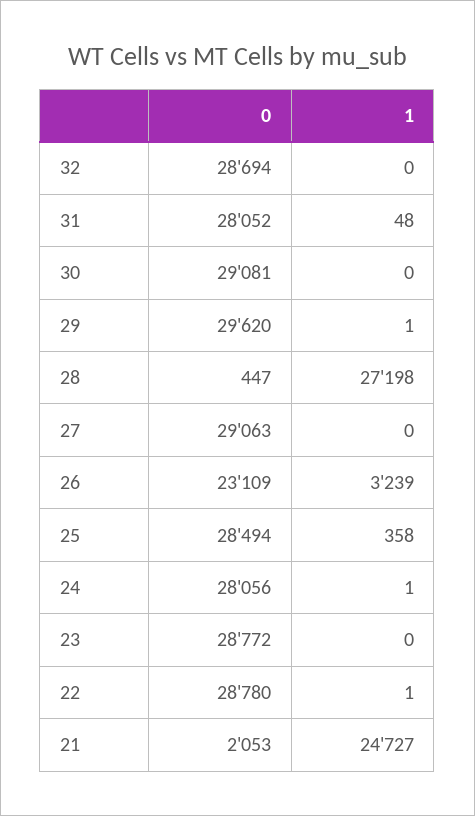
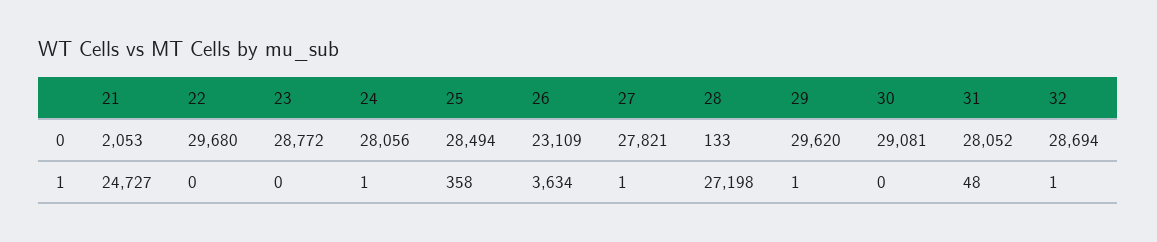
1, 32: 0 -> 1
0, 28: 447 -> 133
0, 27: 29063 -> 27821
1, 27: 0 -> 1
1, 26: 3239 -> 3634
0, 22: 28780 -> 29680
1, 22: 1 -> 0

